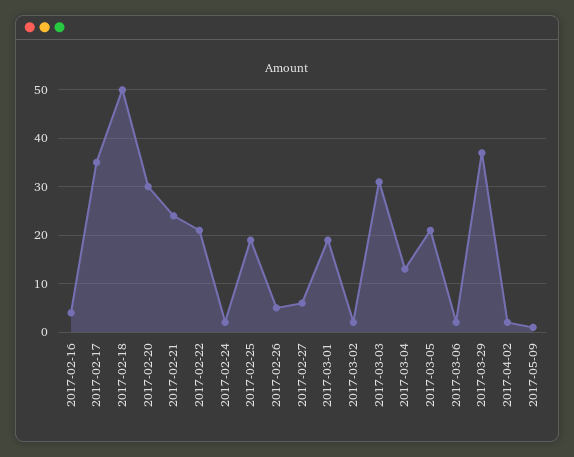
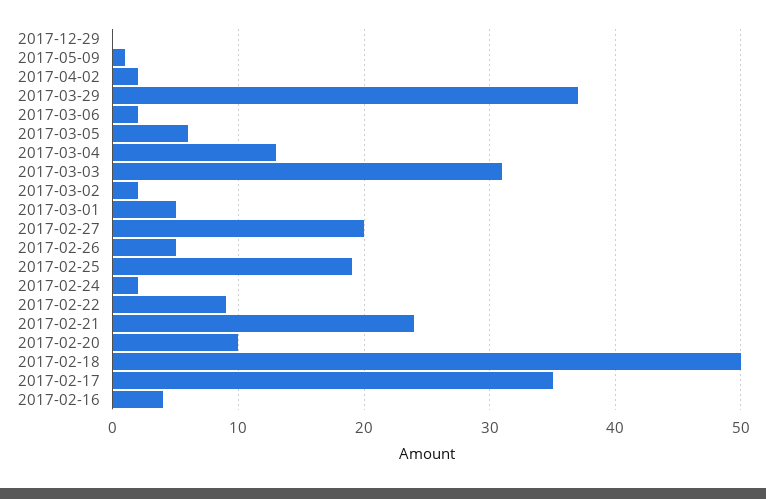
2017-02-20: 30 -> 10
2017-02-22: 20 -> 9
2017-02-27: 5 -> 20
2017-03-01: 20 -> 5
2017-03-05: 20 -> 6
2017-12-29: none -> 0

